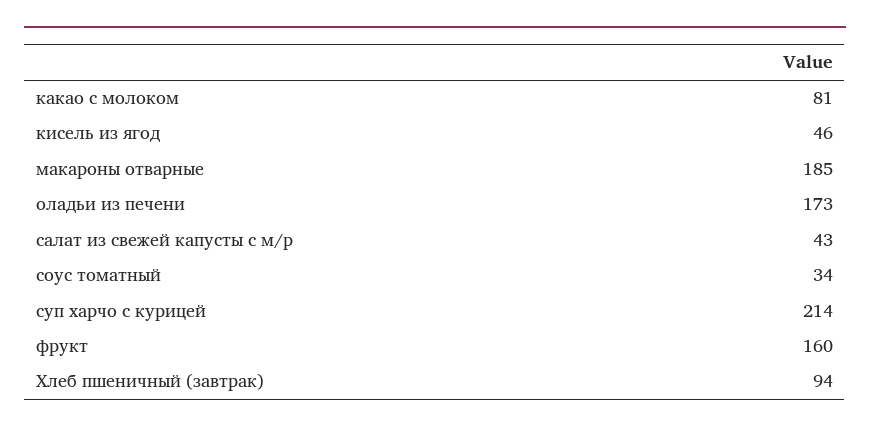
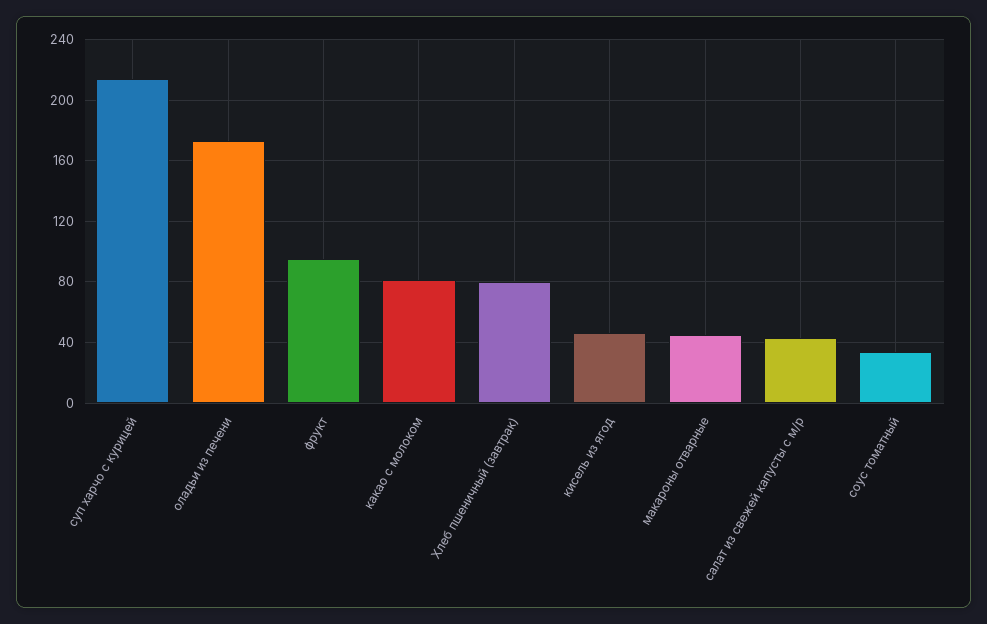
макароны отварные: 185 -> 45
фрукт: 160 -> 95
Хлеб пшеничный (завтрак): 94 -> 80

